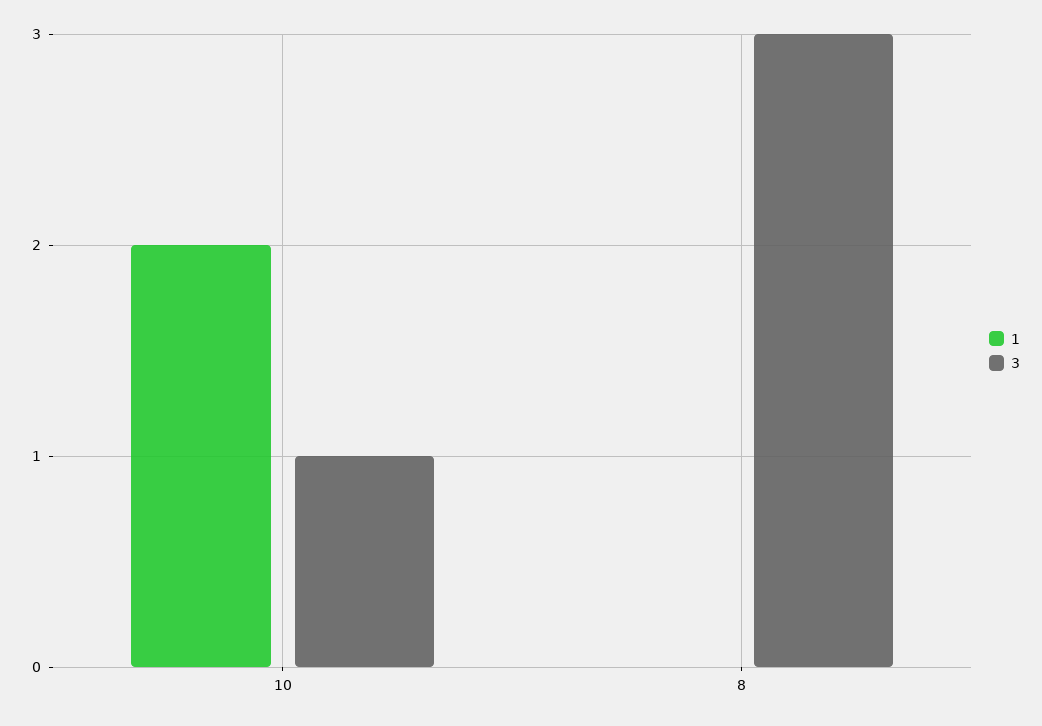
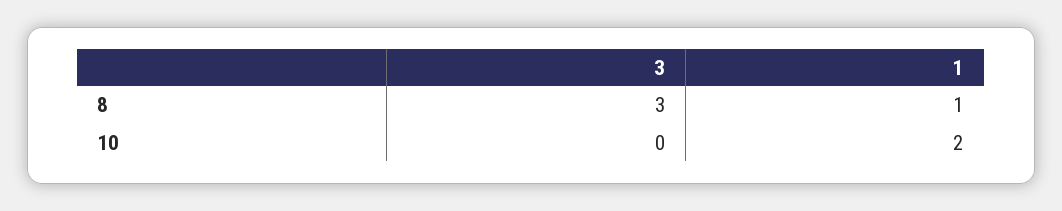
3, 10: 1 -> 0
1, 8: 0 -> 1

